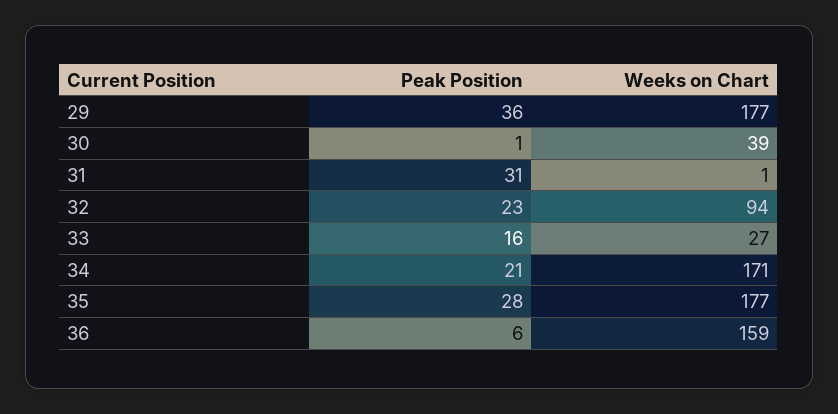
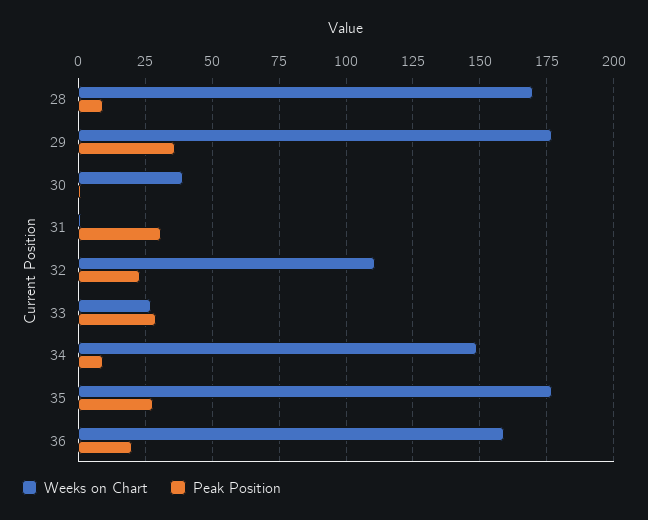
Weeks on Chart, 32: 94 -> 110
Peak Position, 33: 16 -> 30
Peak Position, 34: 21 -> 10
Weeks on Chart, 34: 171 -> 150
Peak Position, 36: 6 -> 20
Weeks on Chart, 28: none -> 170
Peak Position, 28: none -> 10

